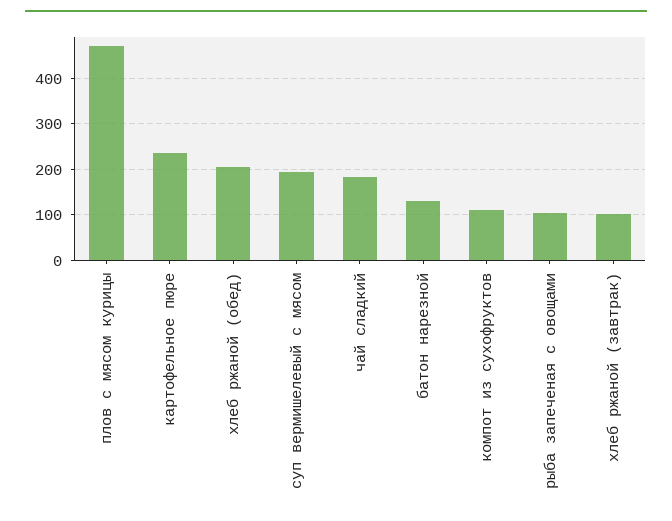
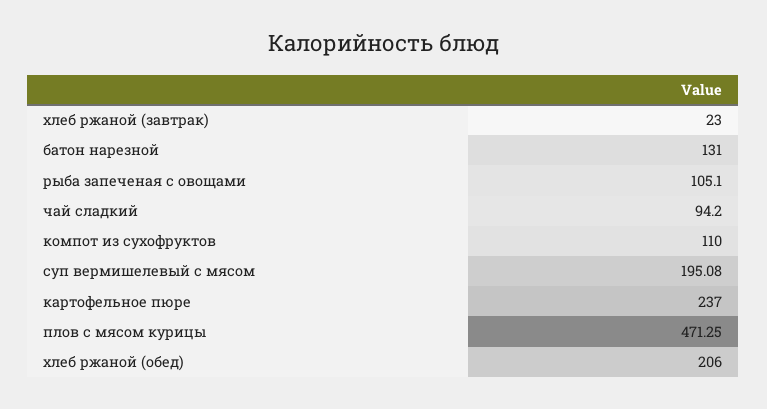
чай сладкий: 180 -> 94.2
хлеб ржаной (завтрак): 100 -> 23

